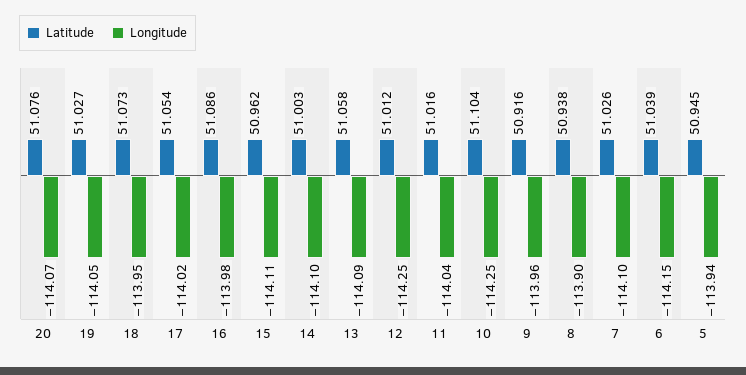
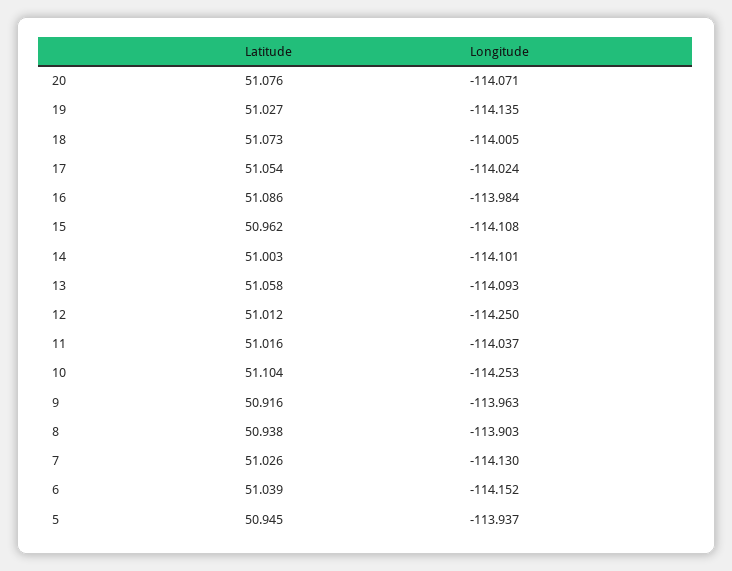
Longitude, 19: -114.05 -> -114.135
Longitude, 18: -113.95 -> -114.005
Longitude, 7: -114.1 -> -114.13

